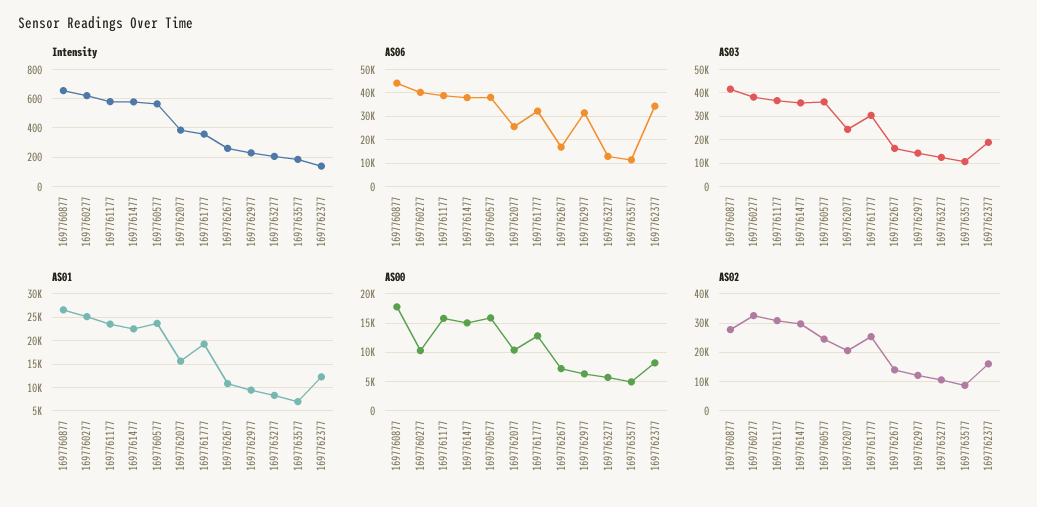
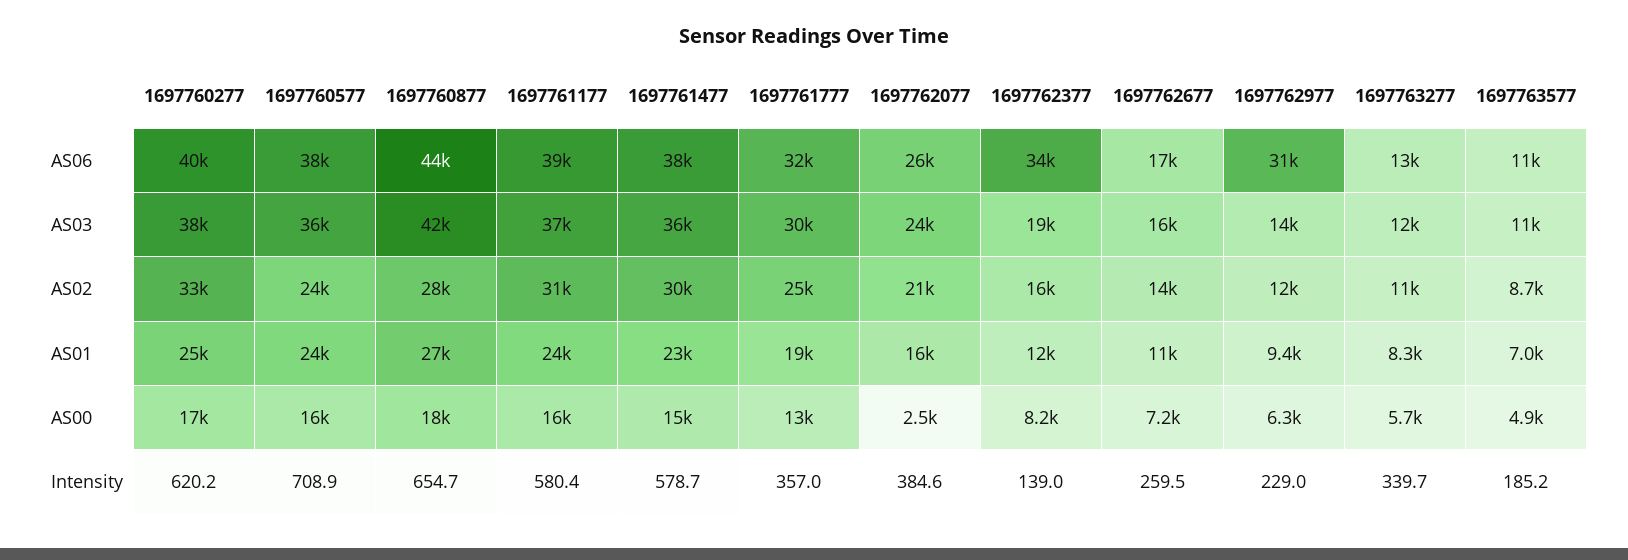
Intensity, 1697760577: 550 -> 708.9
Intensity, 1697763277: 200 -> 339.7
AS00, 1697760277: 10000 -> 17000
AS00, 1697762077: 10000 -> 2500

